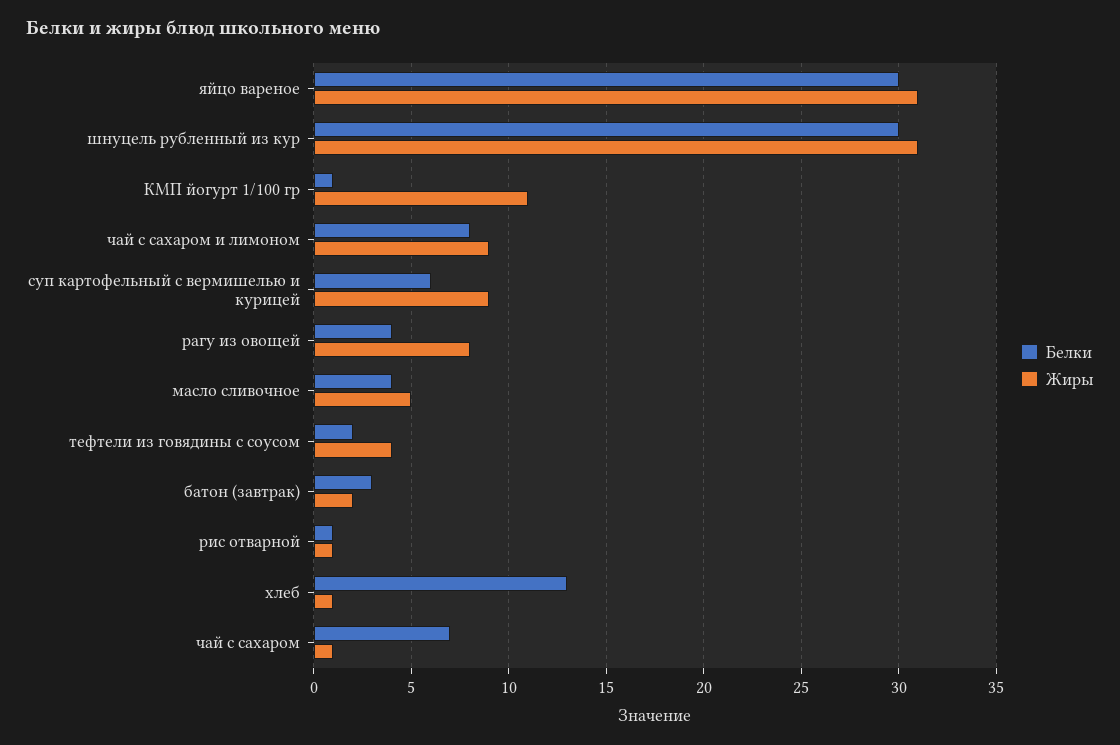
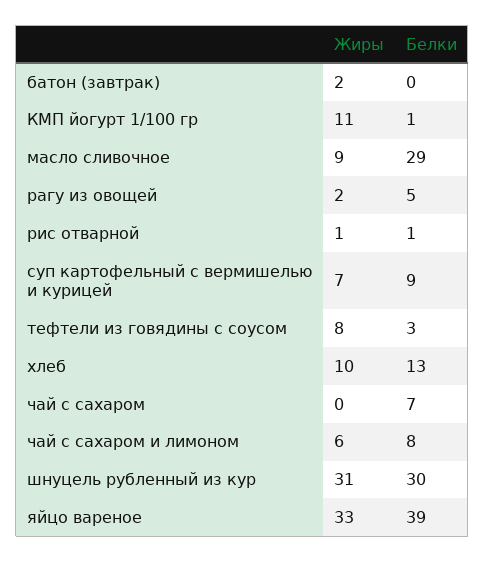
Белки, яйцо вареное: 30 -> 39
Жиры, яйцо вареное: 31 -> 33
Жиры, чай с сахаром и лимоном: 9 -> 6
Белки, суп картофельный с вермишелью и курицей: 6 -> 9
Жиры, суп картофельный с вермишелью и курицей: 9 -> 7
Белки, рагу из овощей: 4 -> 5
Жиры, рагу из овощей: 8 -> 2
Белки, масло сливочное: 4 -> 29
Жиры, масло сливочное: 5 -> 9
Белки, тефтели из говядины с соусом: 2 -> 3
Жиры, тефтели из говядины с соусом: 4 -> 8
Белки, батон (завтрак): 3 -> 0
Жиры, хлеб: 1 -> 10
Жиры, чай с сахаром: 1 -> 0

